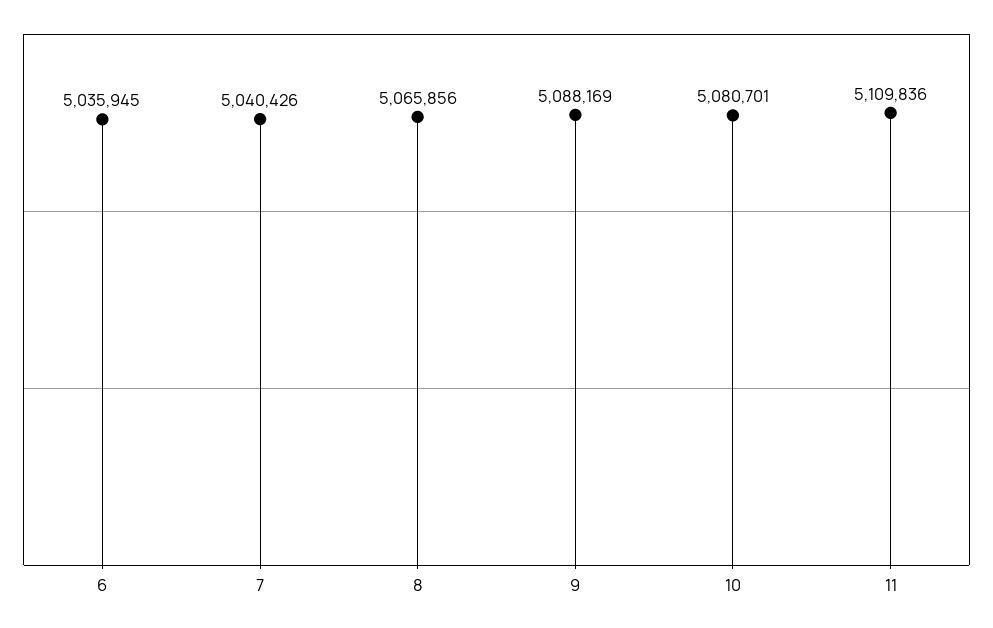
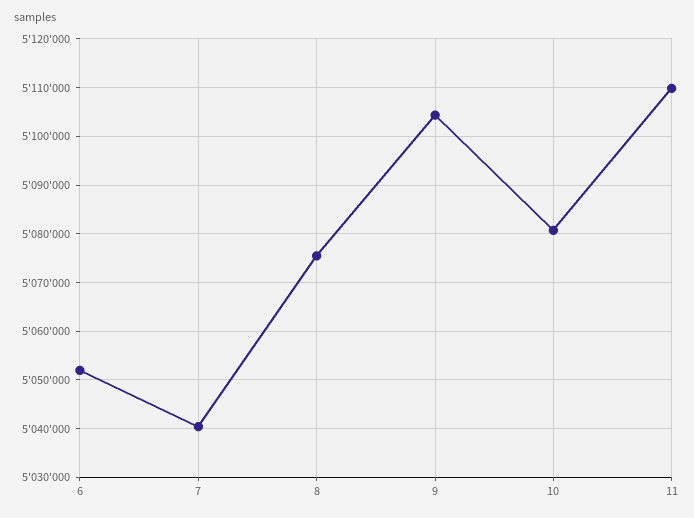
6: 5035945 -> 5052000
8: 5065856 -> 5076000
9: 5088169 -> 5104000

